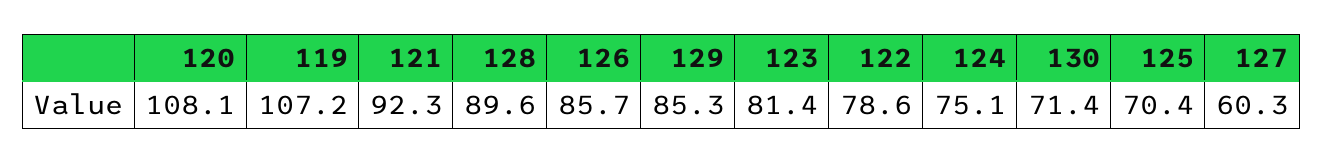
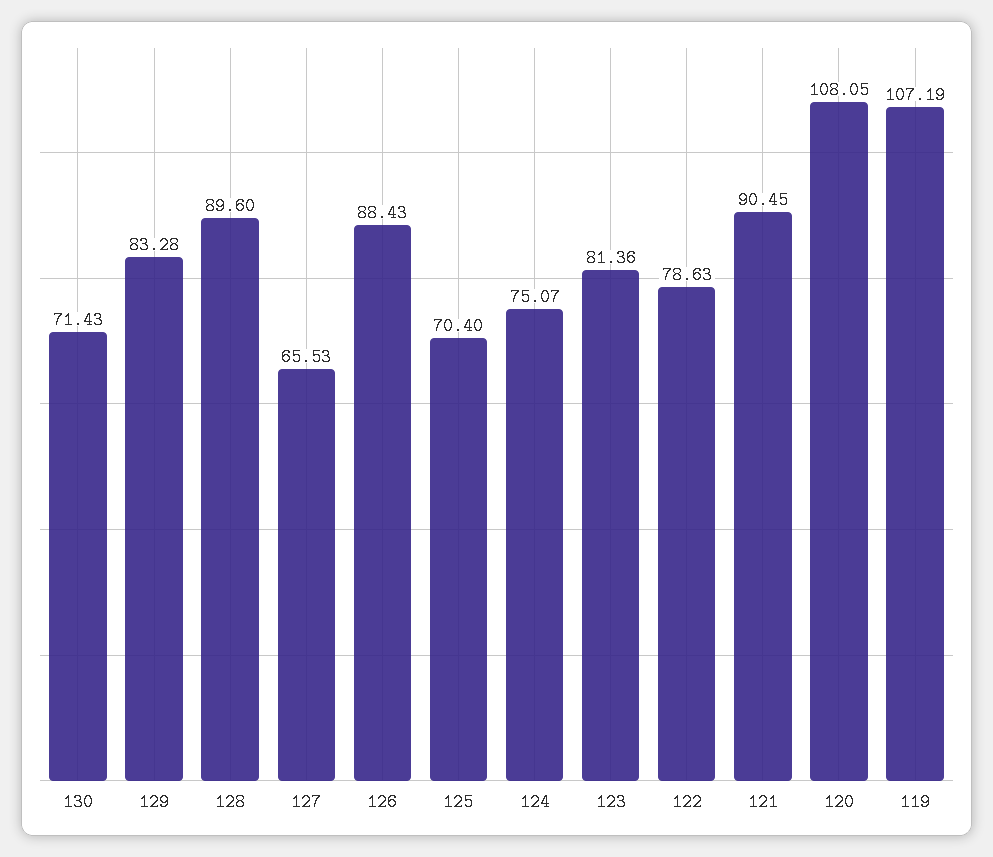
121: 92.3 -> 90.45
126: 85.7 -> 88.43
129: 85.3 -> 83.28
127: 60.3 -> 65.53

